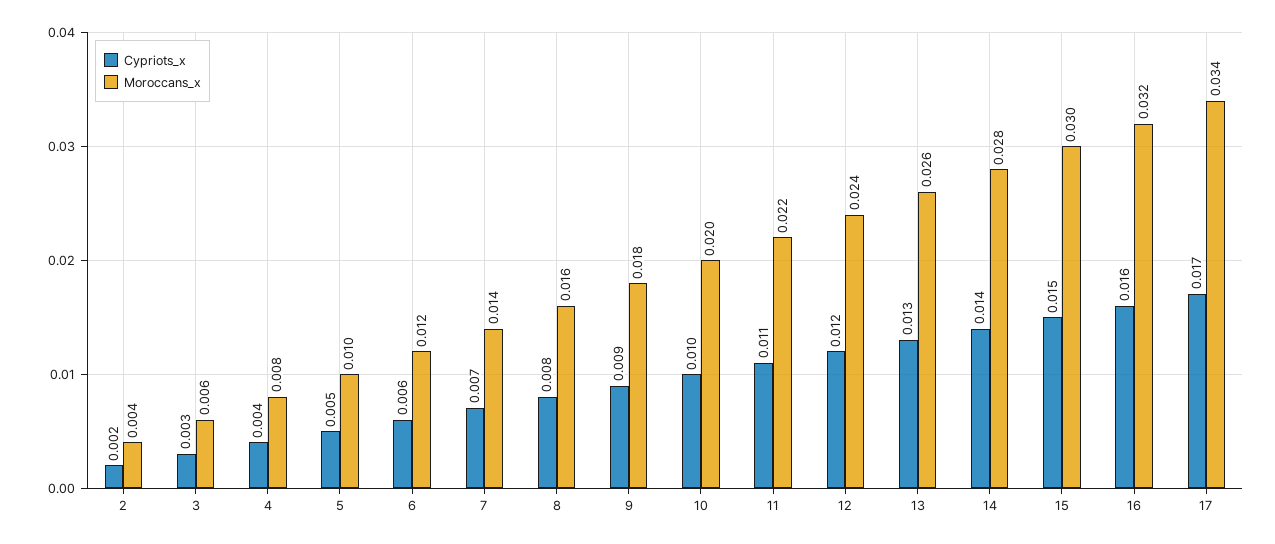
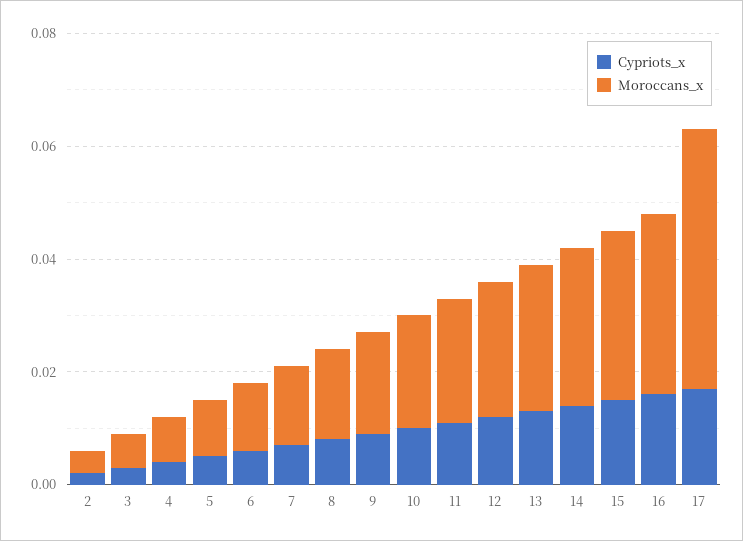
Moroccans_x, 17: 0.034 -> 0.045

